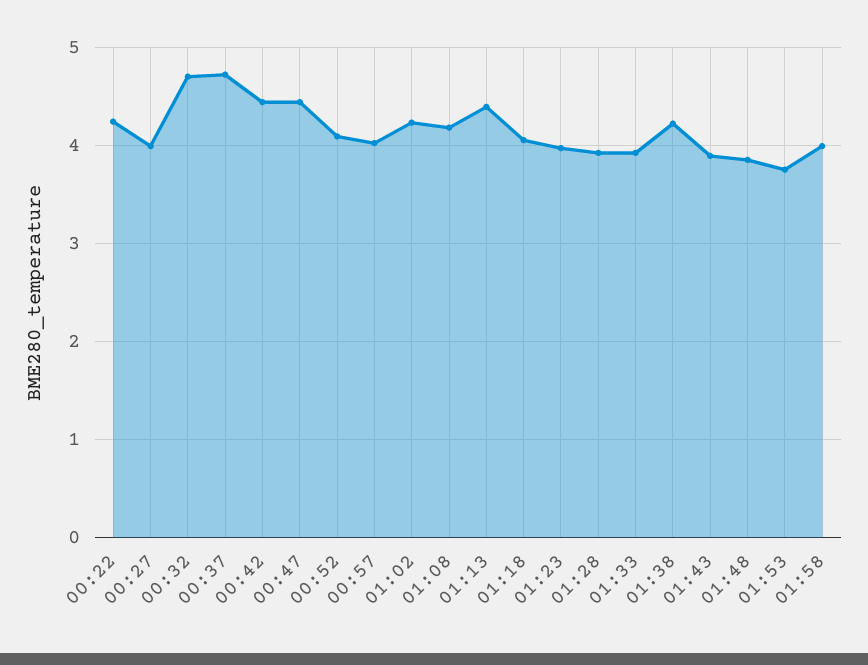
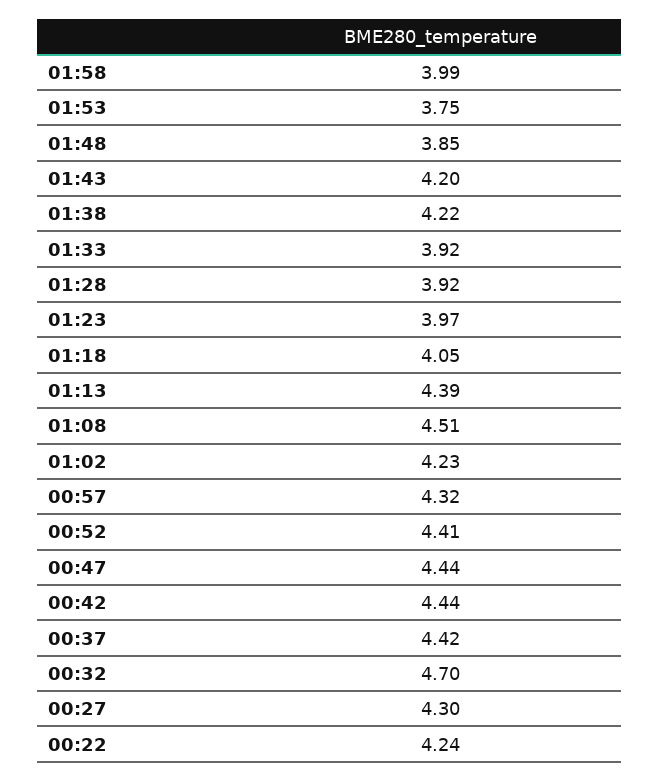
00:27: 4 -> 4.3
00:37: 4.7 -> 4.42
00:52: 4.1 -> 4.41
00:57: 4 -> 4.32
01:08: 4.2 -> 4.51
01:43: 3.9 -> 4.2

